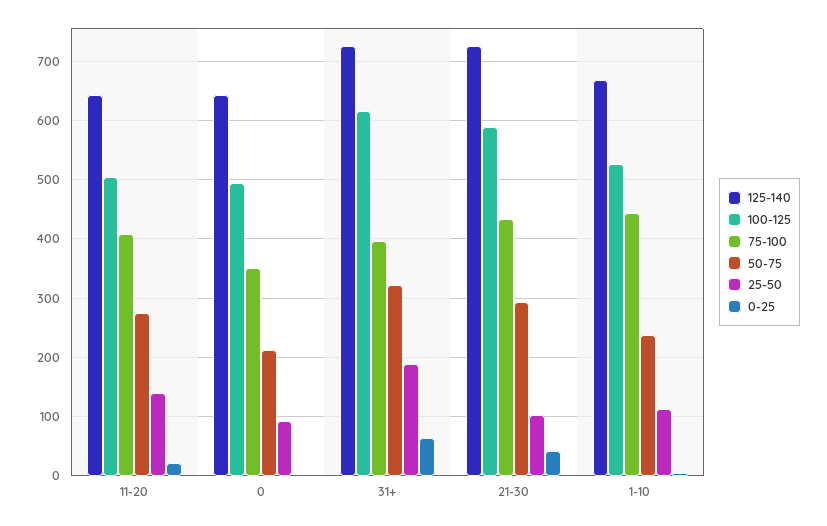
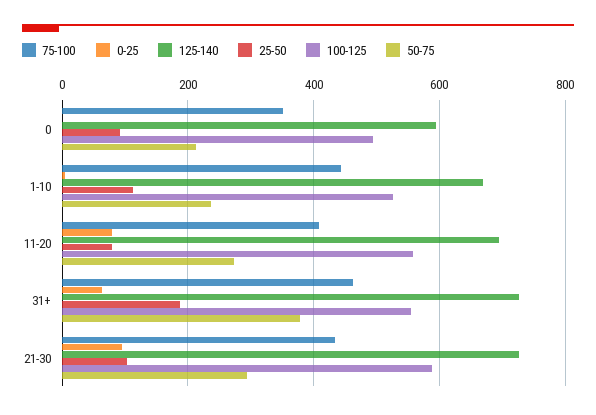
125-140, 11-20: 640 -> 700
100-125, 11-20: 500 -> 560
25-50, 11-20: 140 -> 80
0-25, 11-20: 20 -> 80
125-140, 0: 640 -> 600
100-125, 31+: 620 -> 560
75-100, 31+: 400 -> 460
50-75, 31+: 320 -> 380
0-25, 21-30: 40 -> 100

